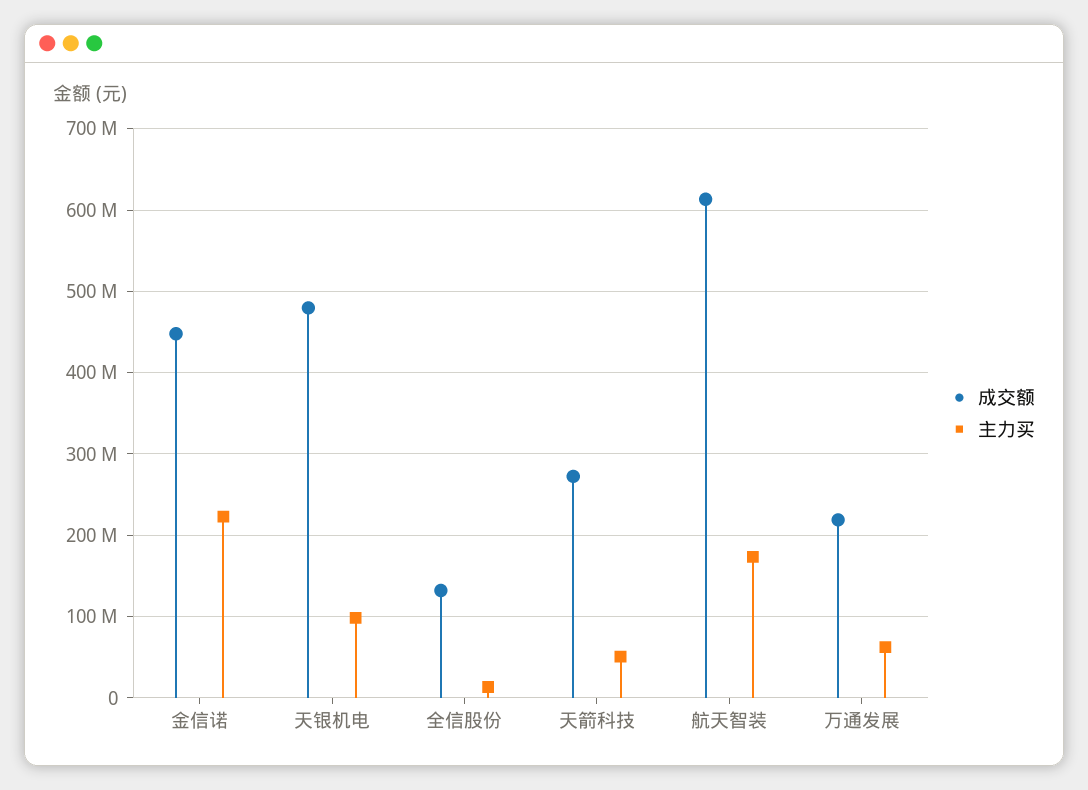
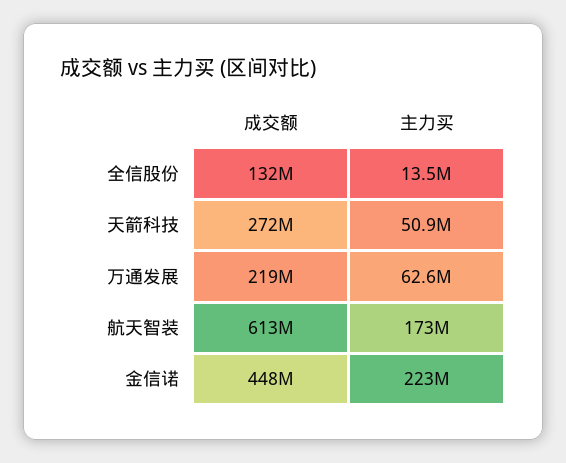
成交额, 天银机电: 480000000 -> none
主力买, 天银机电: 100000000 -> none

